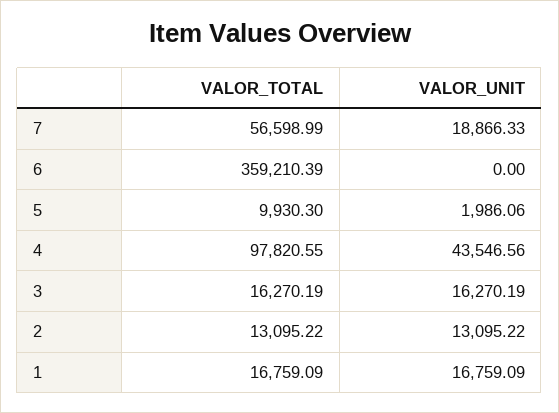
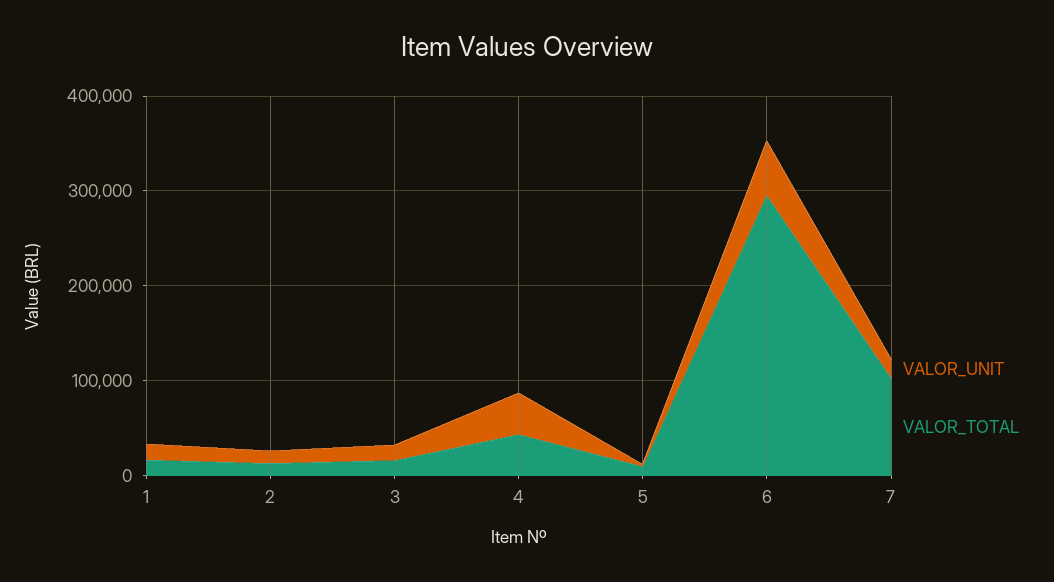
VALOR_TOTAL, 7: 56598.99 -> 100000
VALOR_TOTAL, 6: 359210.39 -> 300000
VALOR_UNIT, 6: 0 -> 60000
VALOR_TOTAL, 4: 97820.55 -> 40000

